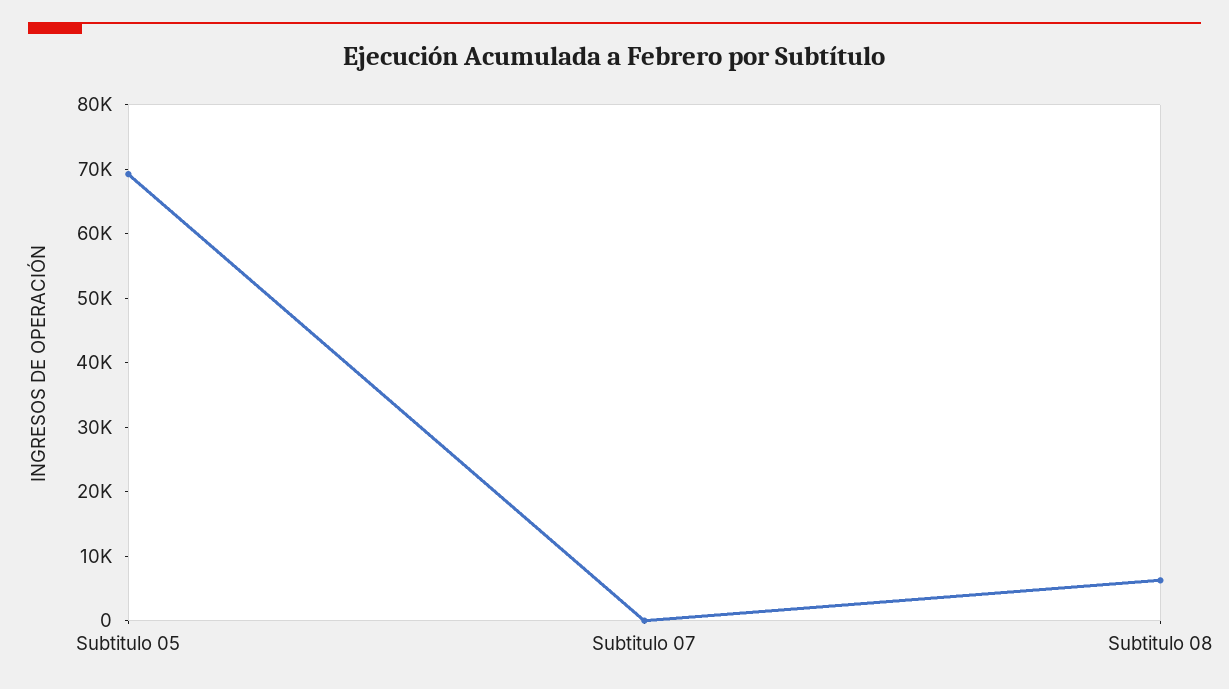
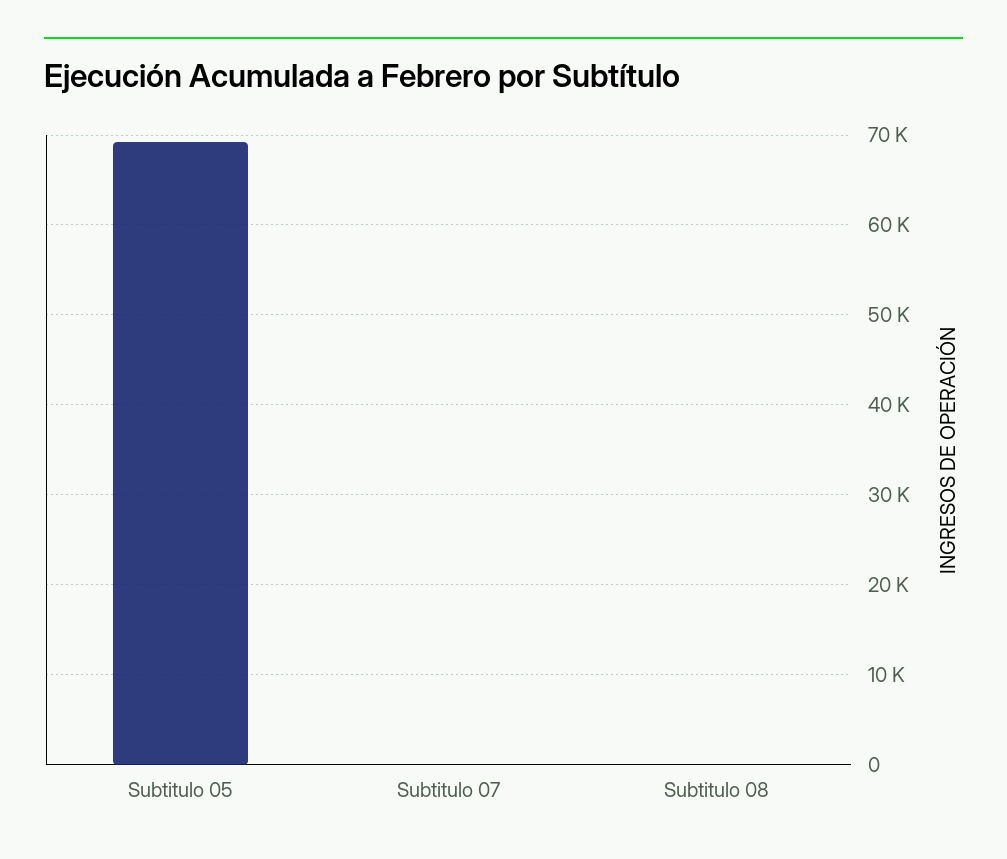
Subtitulo 08: 6000 -> 0

